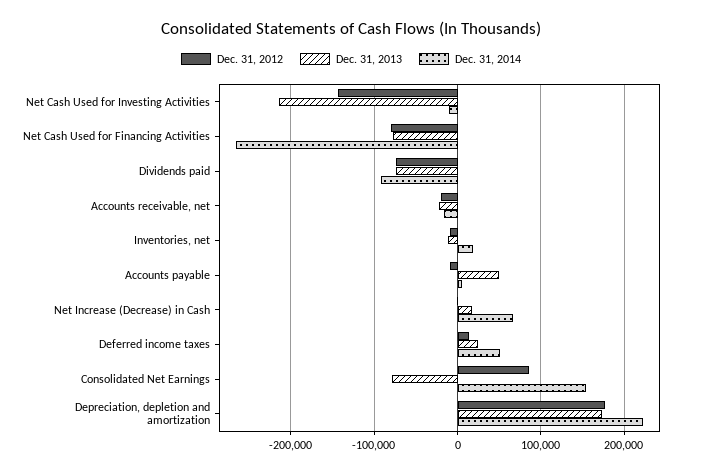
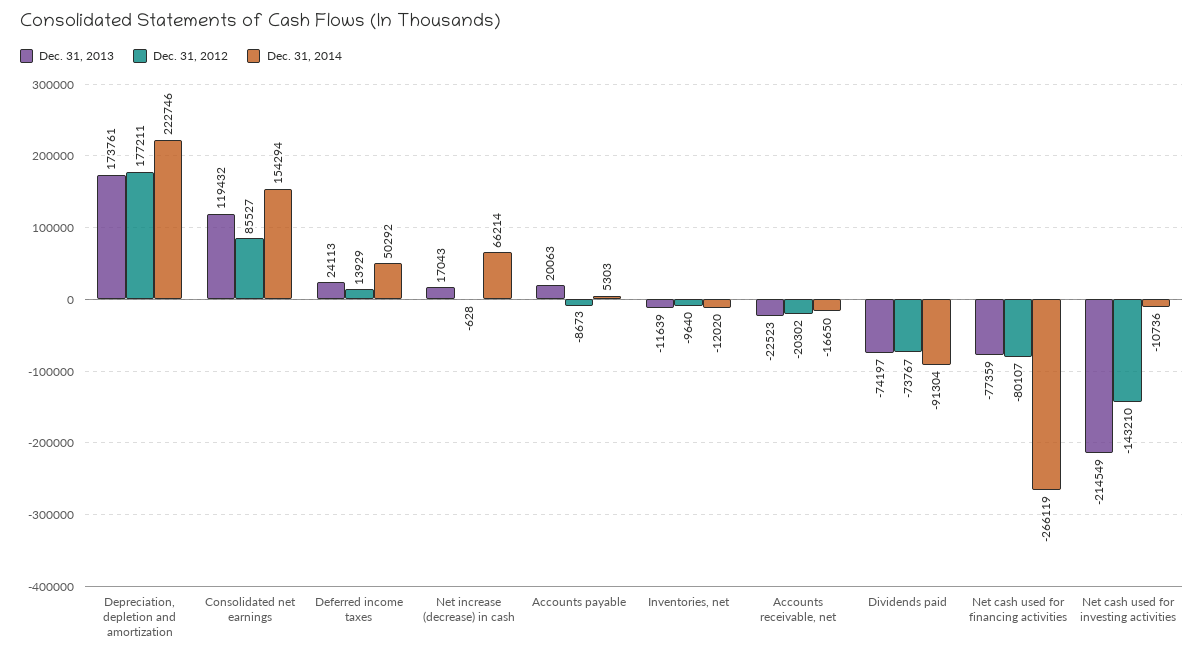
Dec. 31, 2014, Inventories, net: 20000 -> -12020
Dec. 31, 2013, Accounts payable: 50000 -> 20063
Dec. 31, 2013, Consolidated Net Earnings: -80000 -> 119432

